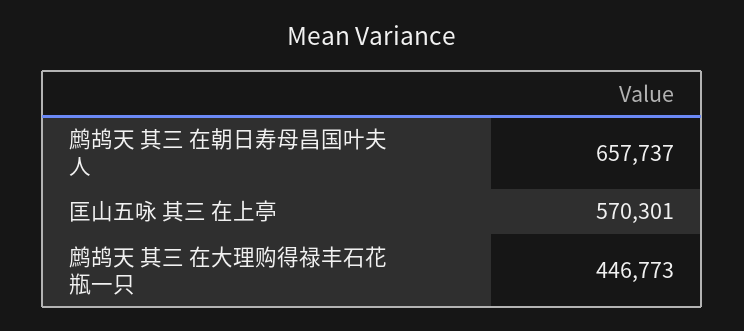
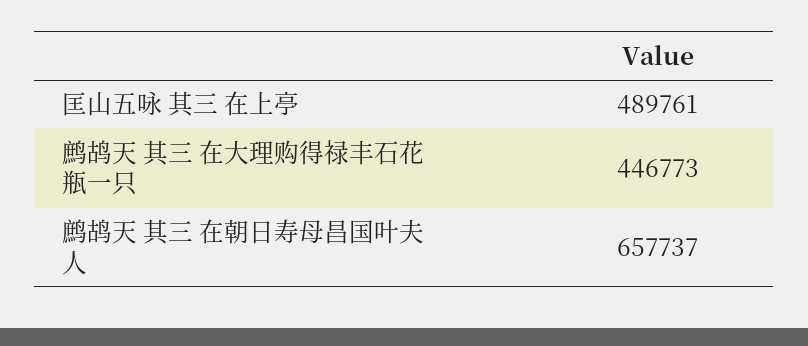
匡山五咏 其三 在上亭: 570301 -> 489761

